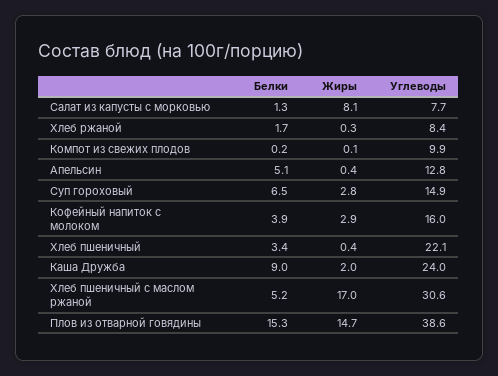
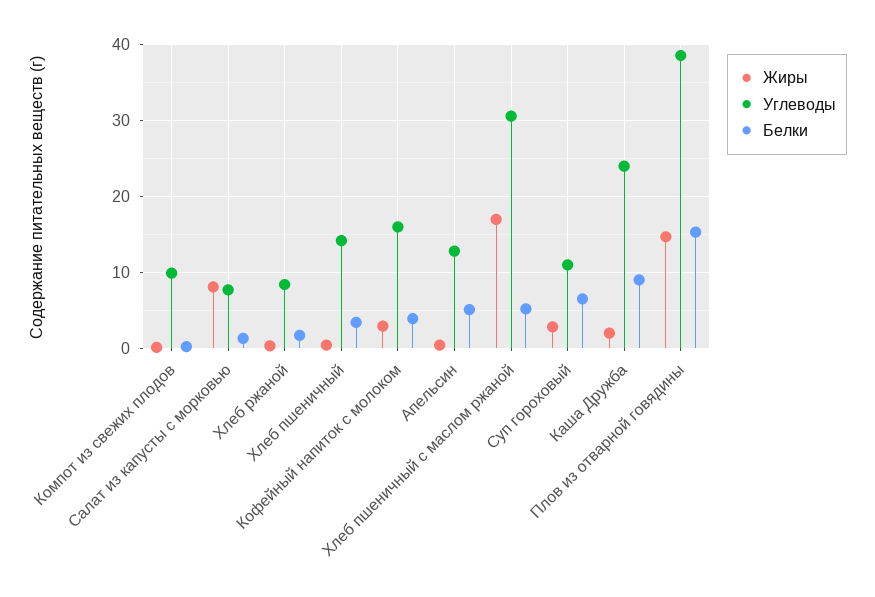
Углеводы, Суп гороховый: 14.9 -> 11
Углеводы, Хлеб пшеничный: 22.1 -> 14

